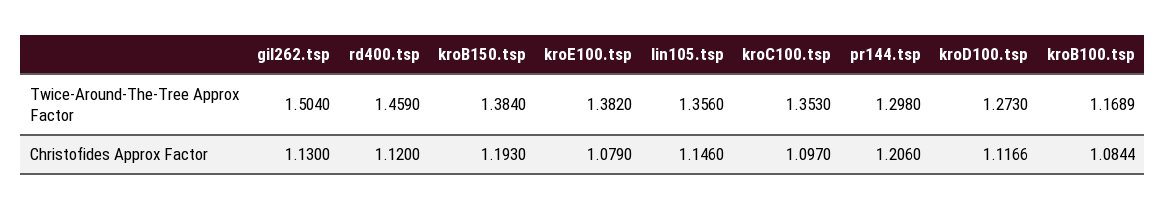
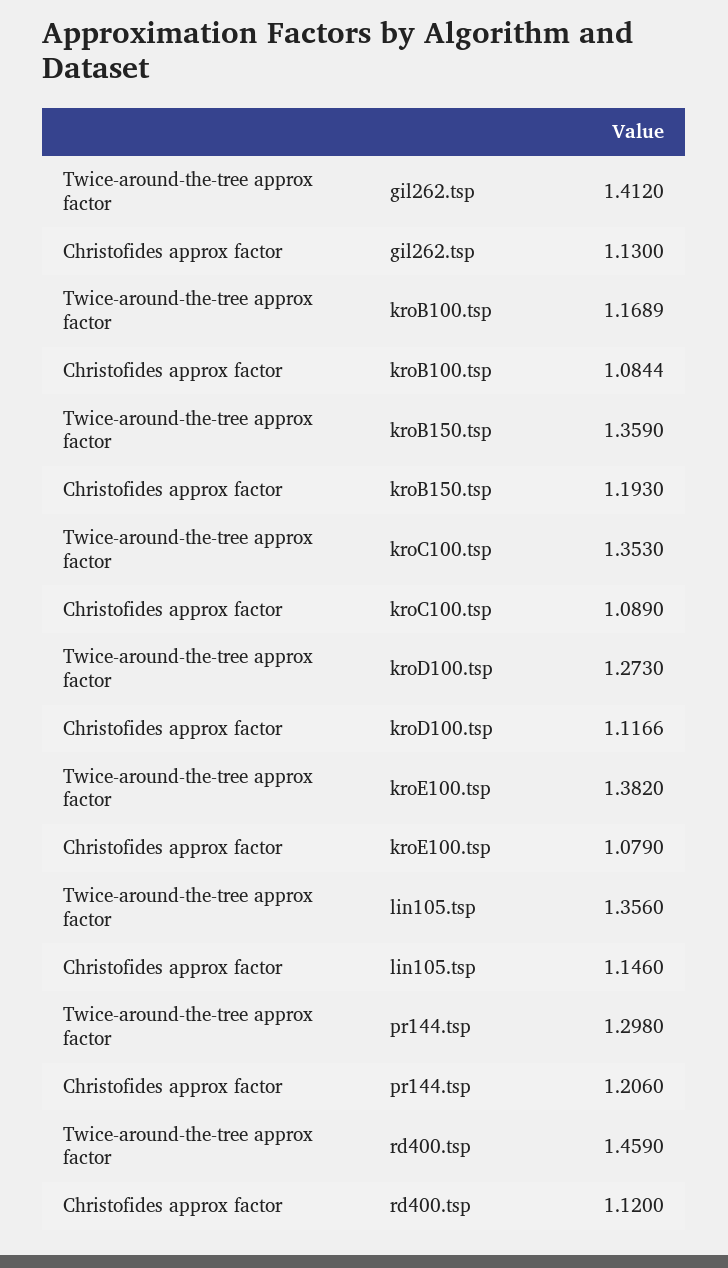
gil262.tsp, Twice-Around-The-Tree Approx Factor: 1.504 -> 1.412
kroB150.tsp, Twice-Around-The-Tree Approx Factor: 1.384 -> 1.359
kroC100.tsp, Christofides Approx Factor: 1.097 -> 1.089

